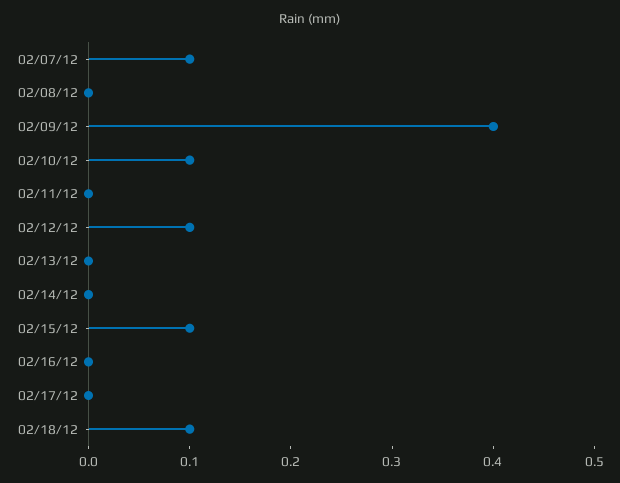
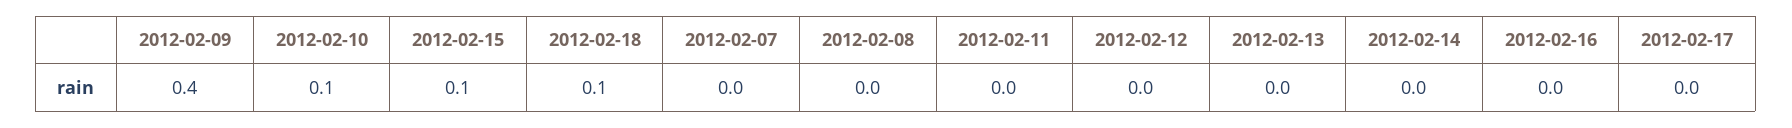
02/07/12: 0.1 -> 0
02/12/12: 0.1 -> 0

